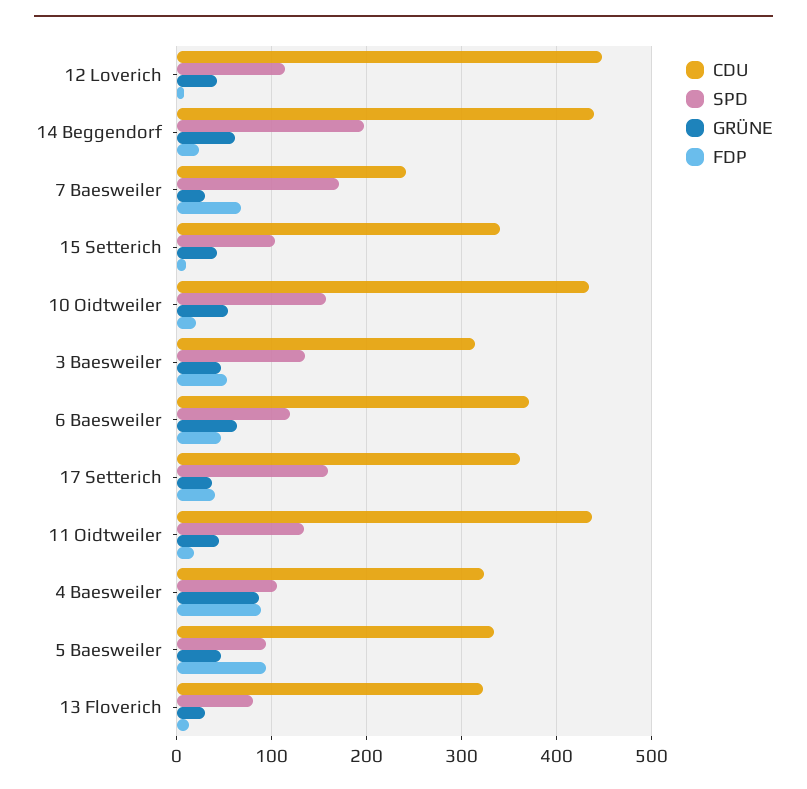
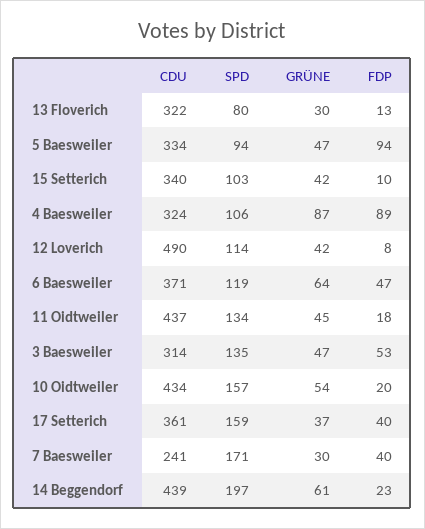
CDU, 12 Loverich: 450 -> 490
FDP, 7 Baesweiler: 70 -> 40

